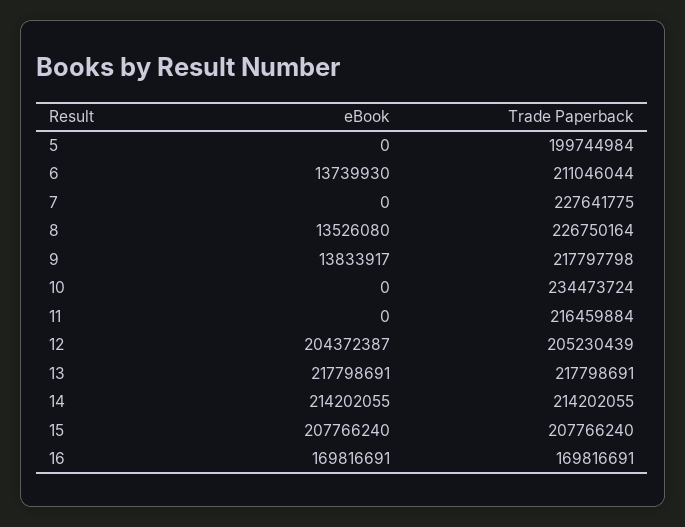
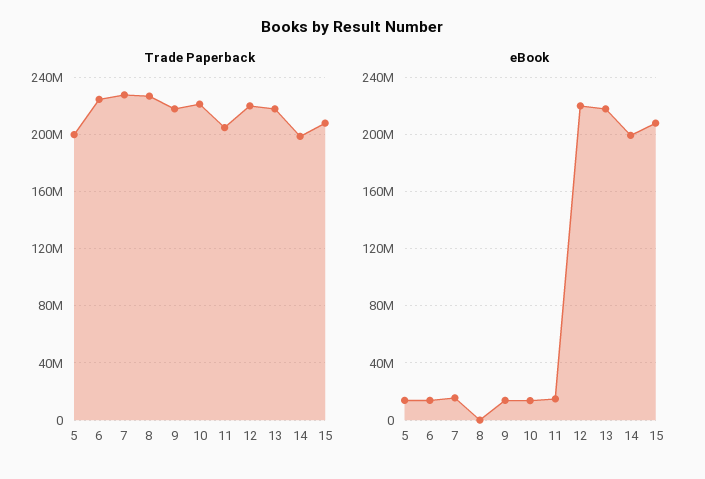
eBook, 5: 0 -> 15000000
Trade Paperback, 6: 211046044 -> 225000000
eBook, 7: 0 -> 15000000
eBook, 8: 13526080 -> 0
eBook, 10: 0 -> 15000000
Trade Paperback, 10: 234473724 -> 220000000
eBook, 11: 0 -> 15000000
Trade Paperback, 11: 216459884 -> 205000000
eBook, 12: 204372387 -> 220000000
Trade Paperback, 12: 205230439 -> 220000000
eBook, 14: 214202055 -> 200000000
Trade Paperback, 14: 214202055 -> 200000000
eBook, 16: 169816691 -> none
Trade Paperback, 16: 169816691 -> none

